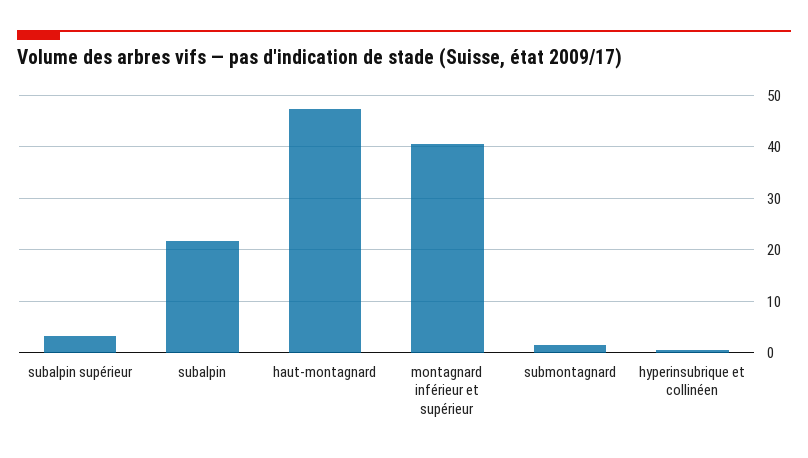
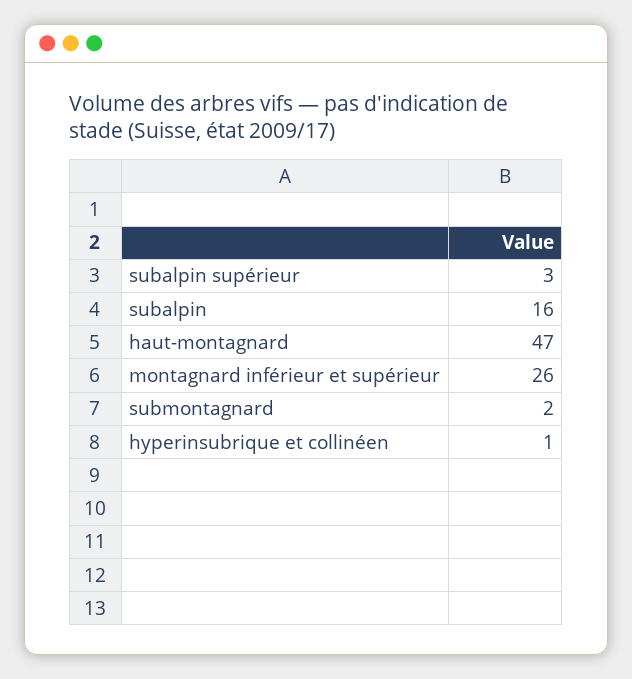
subalpin: 22 -> 16
montagnard inférieur et supérieur: 40 -> 26

